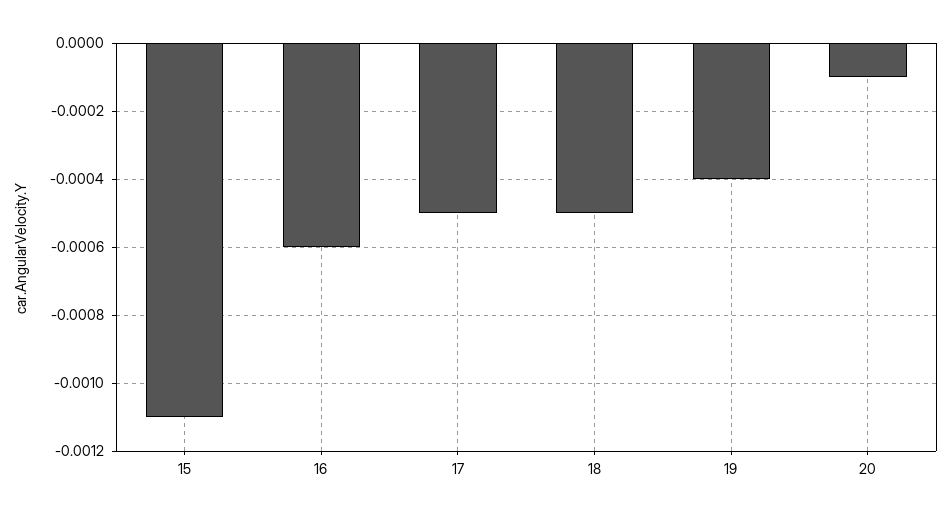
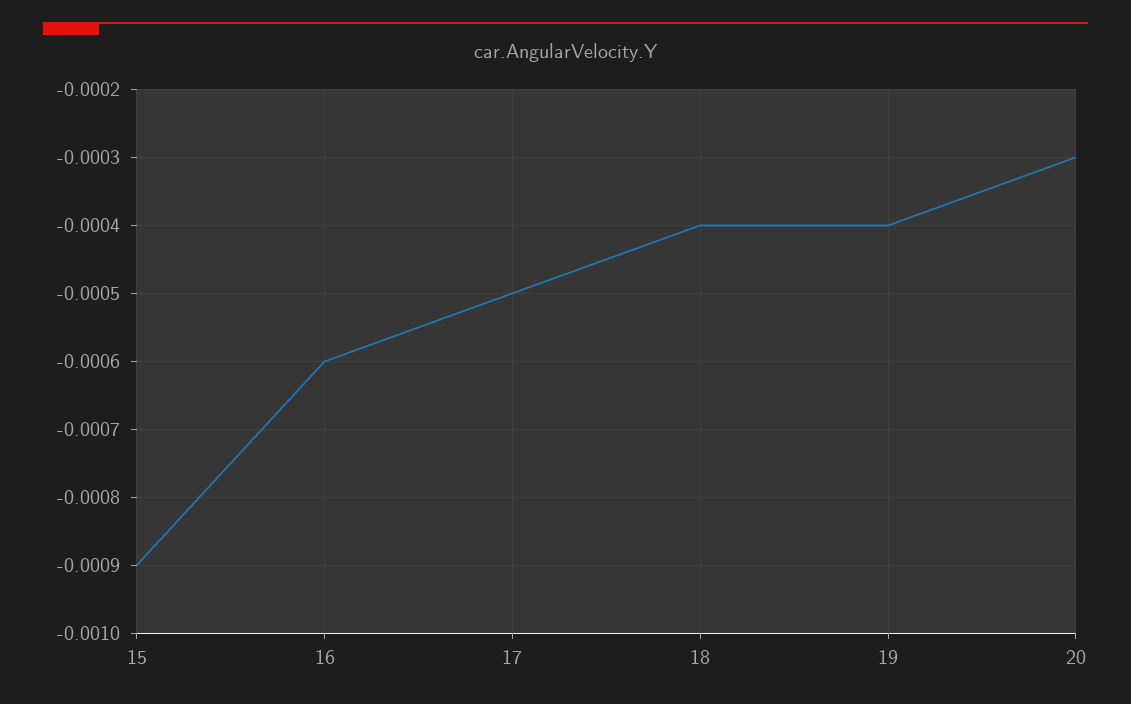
15: -0.0011 -> -0.0009
18: -0.0005 -> -0.0004
20: -0.0001 -> -0.0003

